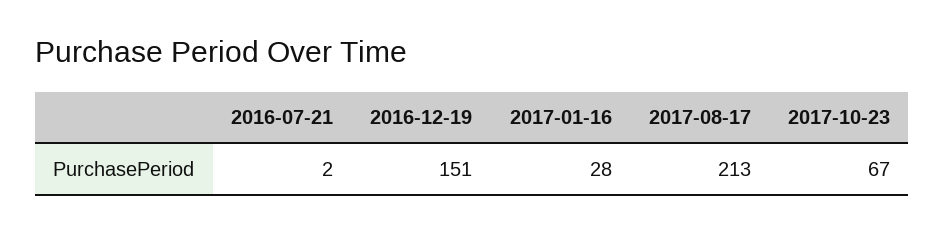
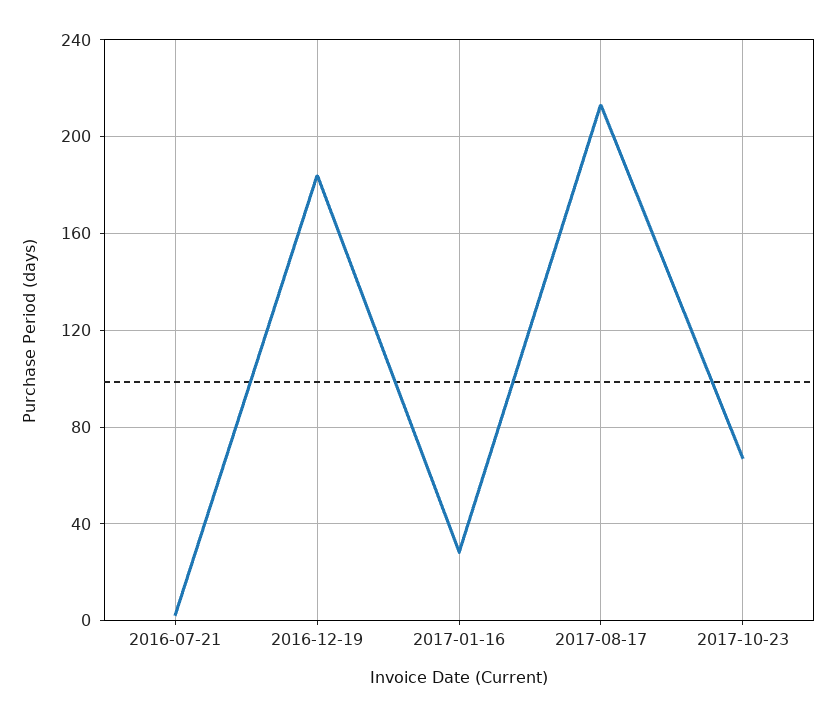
2016-12-19: 151 -> 185

